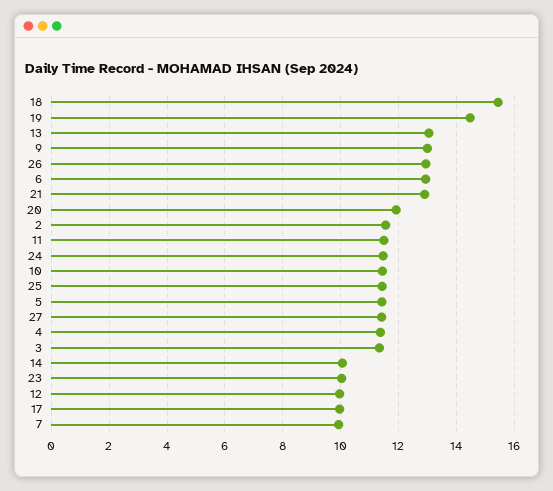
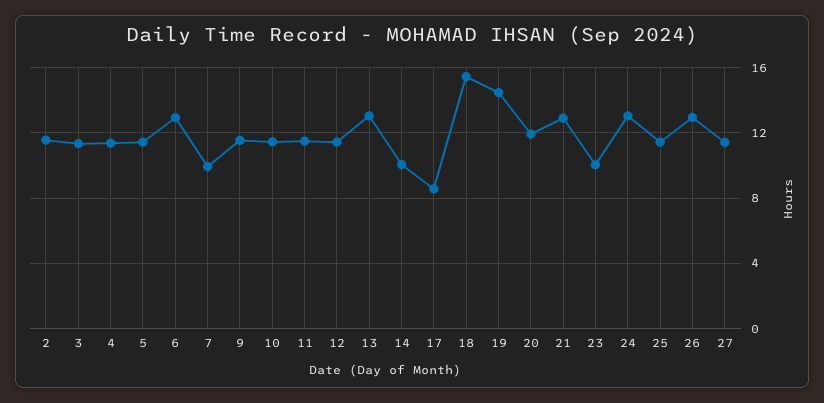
9: 13 -> 11.5
24: 11.5 -> 13
12: 10 -> 11.5
17: 10 -> 8.5

